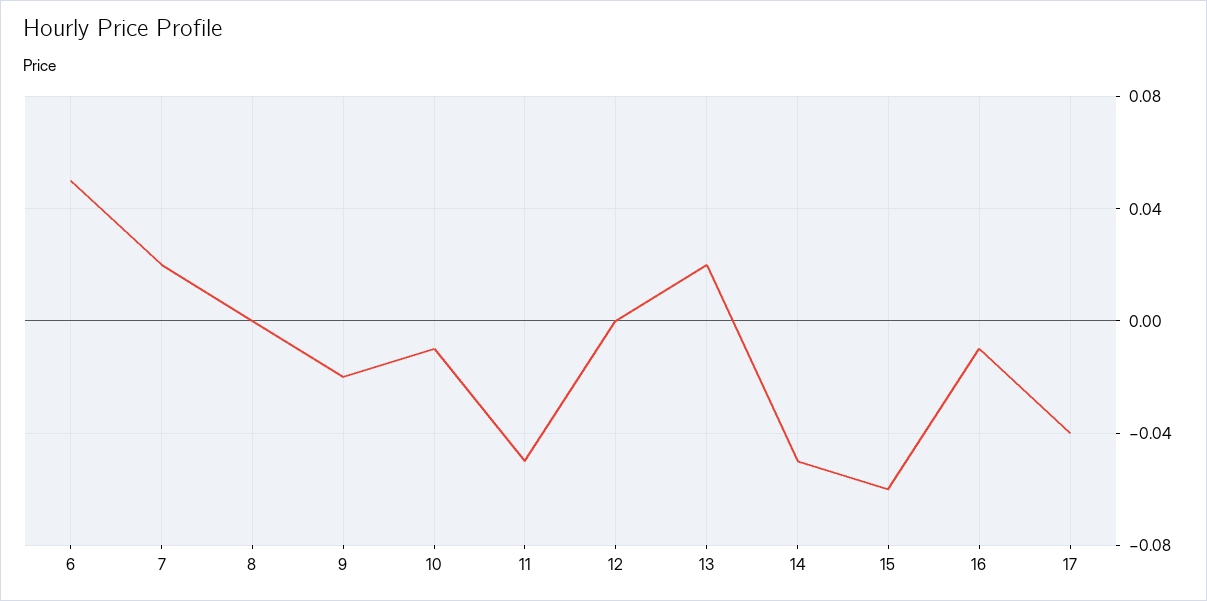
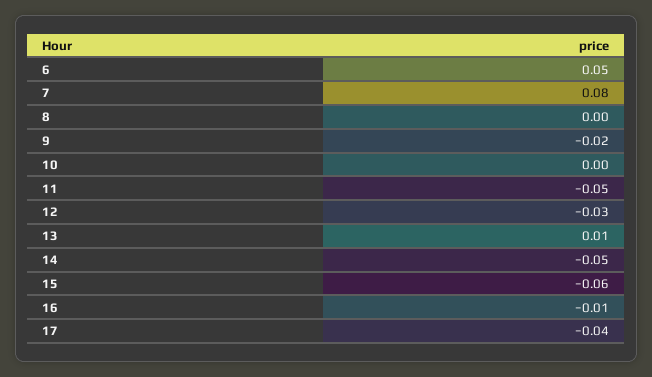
7: 0.02 -> 0.08
10: -0.01 -> 0
12: 0 -> -0.03
13: 0.02 -> 0.01

